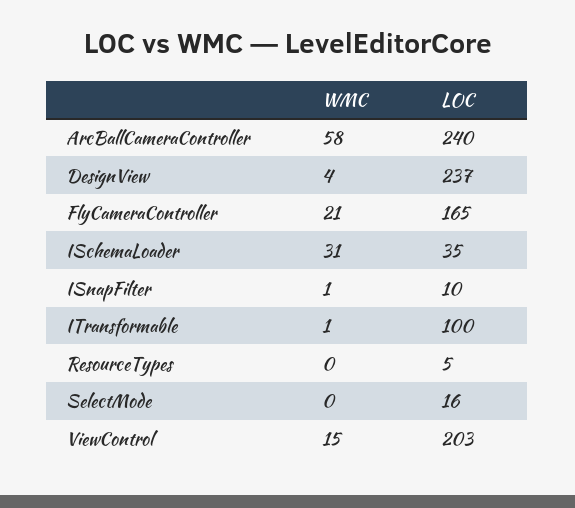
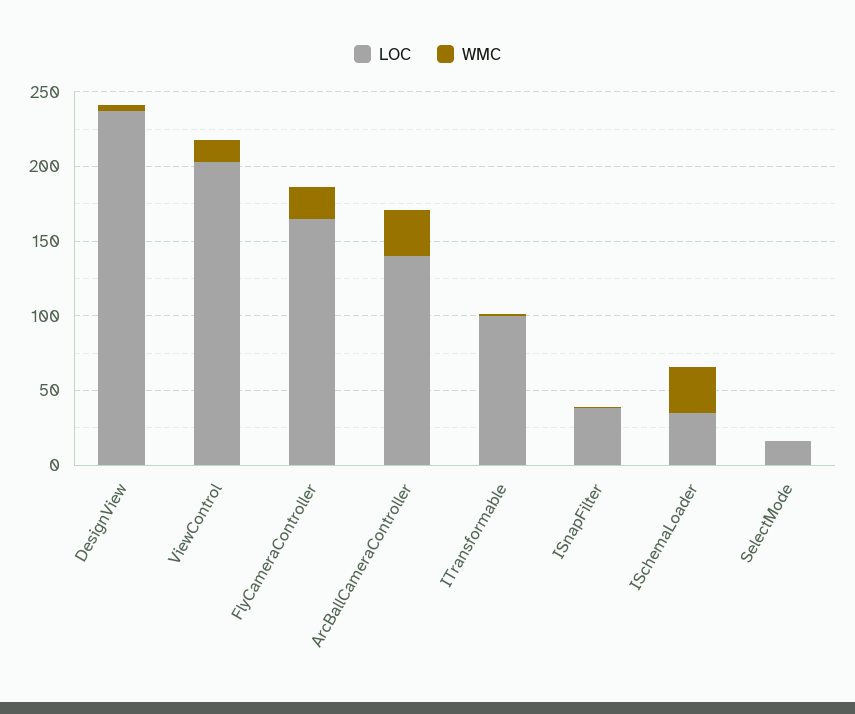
WMC, ArcBallCameraController: 58 -> 30
LOC, ArcBallCameraController: 240 -> 140
LOC, ISnapFilter: 10 -> 40
WMC, ResourceTypes: 0 -> none
LOC, ResourceTypes: 5 -> none

